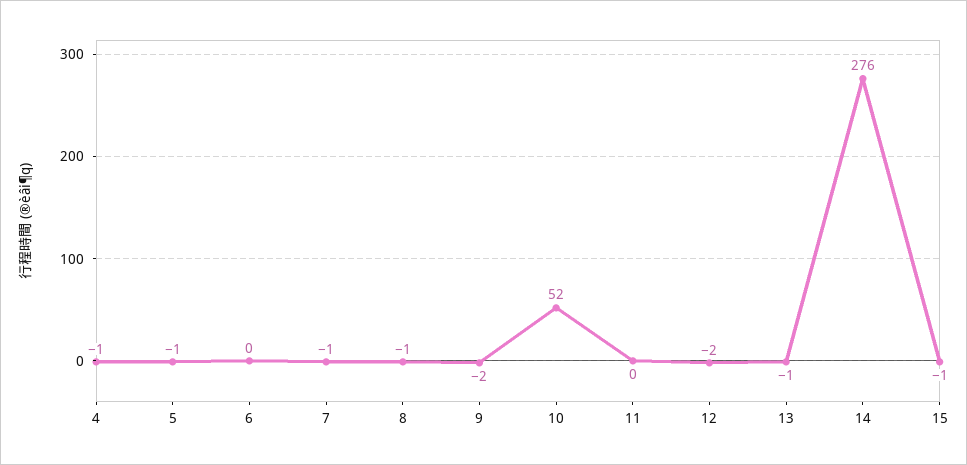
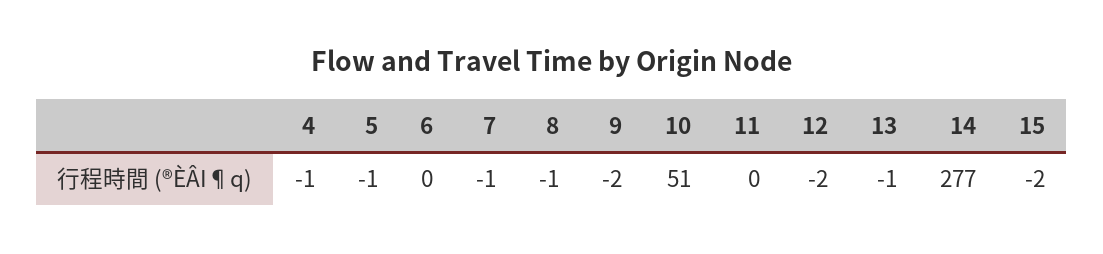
10: 52 -> 51
14: 276 -> 277
15: -1 -> -2

